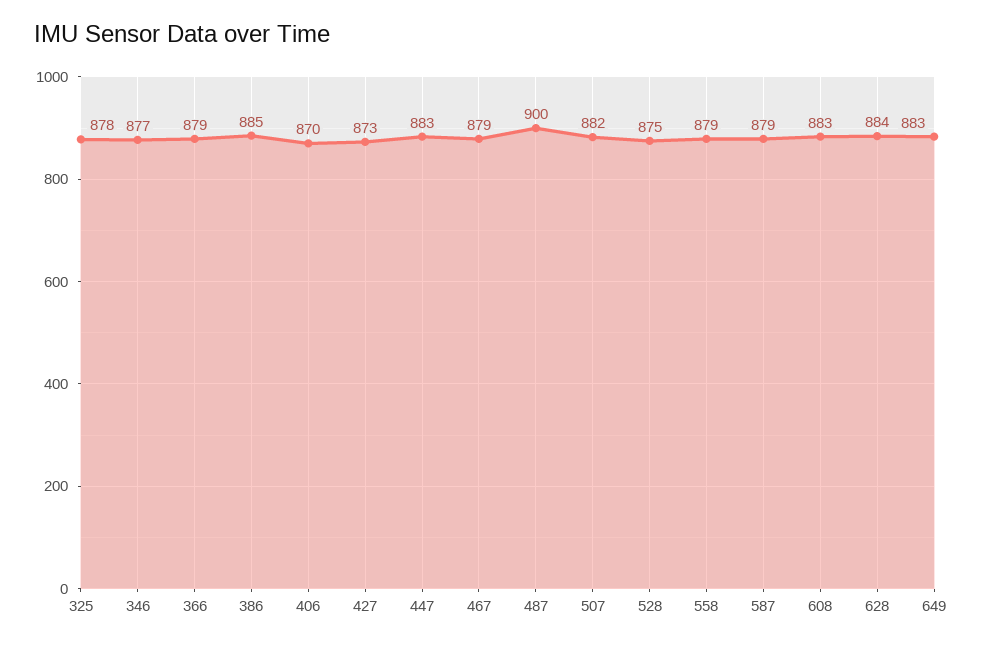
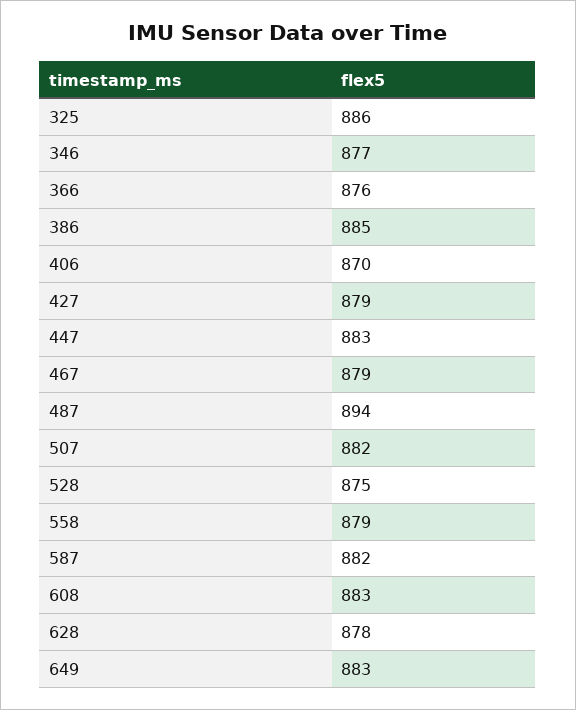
325: 878 -> 886
366: 879 -> 876
427: 873 -> 879
487: 900 -> 894
587: 879 -> 882
628: 884 -> 878

